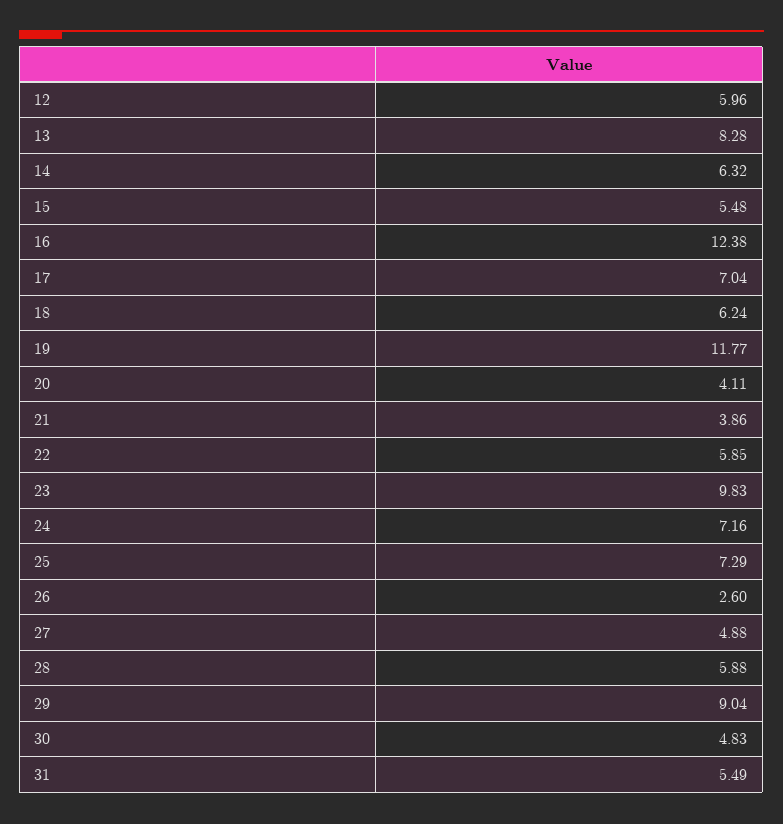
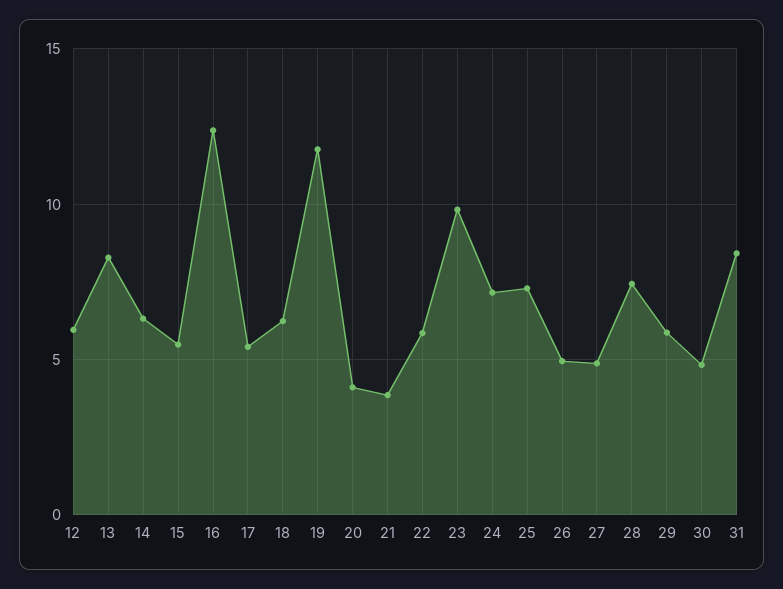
17: 7.04 -> 5.5
26: 2.6 -> 5
28: 5.88 -> 7.5
29: 9.04 -> 6
31: 5.49 -> 8.5

